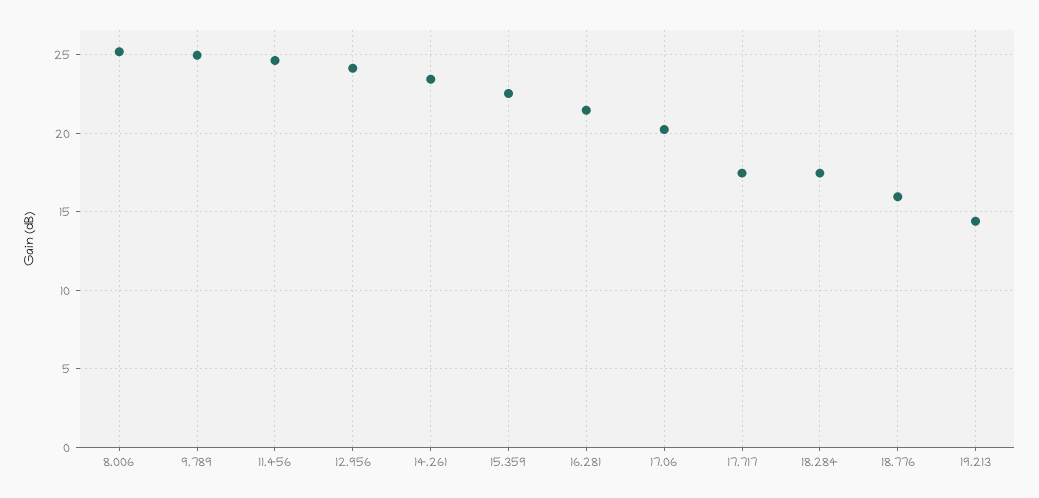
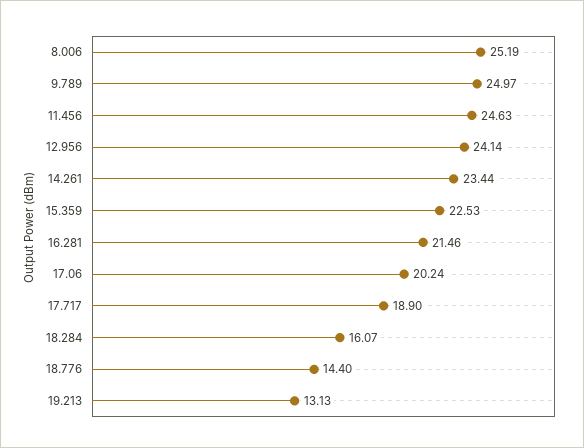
17.717: 17.5 -> 18.9
18.284: 17.5 -> 16.07
18.776: 16 -> 14.4
19.213: 14.5 -> 13.13

